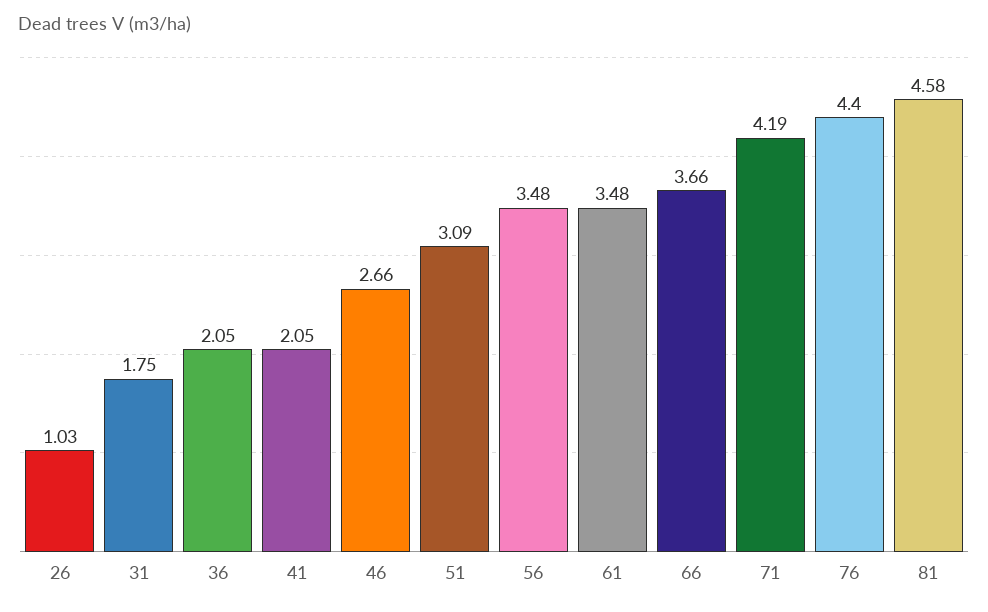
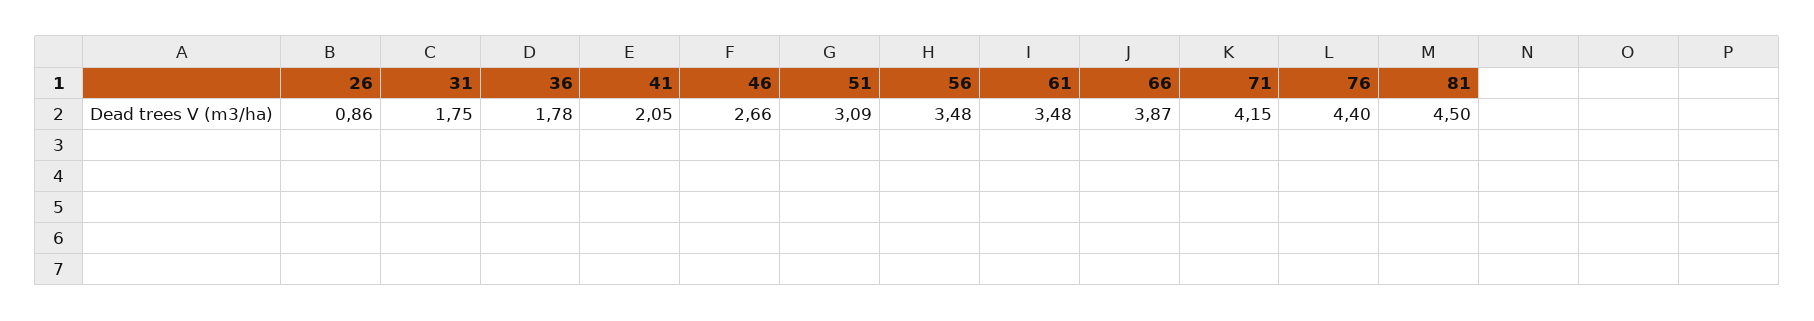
26: 1.03 -> 0.86
36: 2.05 -> 1.78
66: 3.66 -> 3.87
71: 4.19 -> 4.15
81: 4.58 -> 4.5

